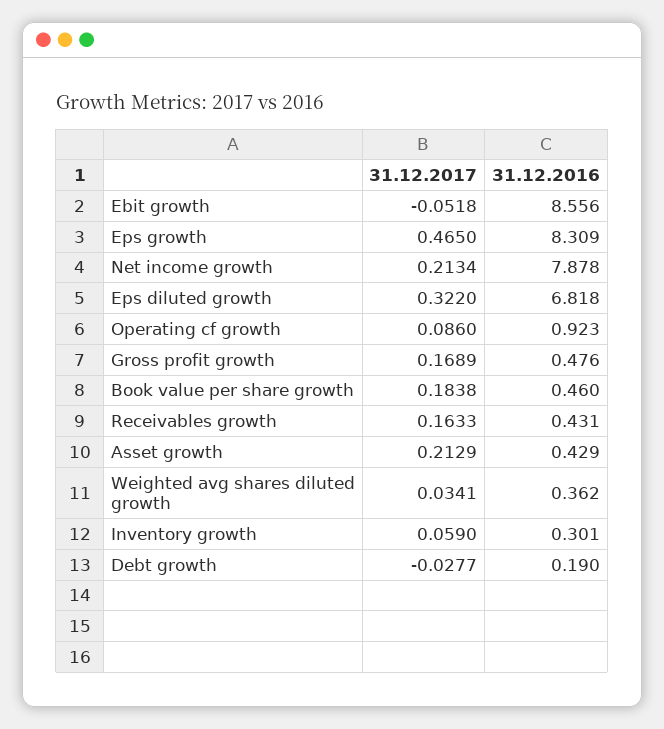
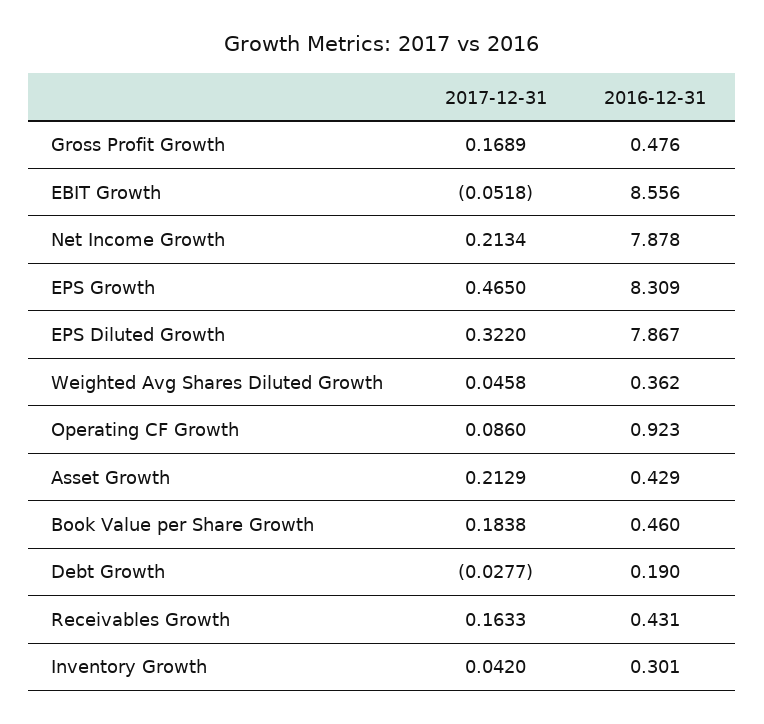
31.12.2016, Eps diluted growth: 6.818 -> 7.867
31.12.2017, Weighted avg shares diluted growth: 0.0341 -> 0.0458
31.12.2017, Inventory growth: 0.059 -> 0.042

